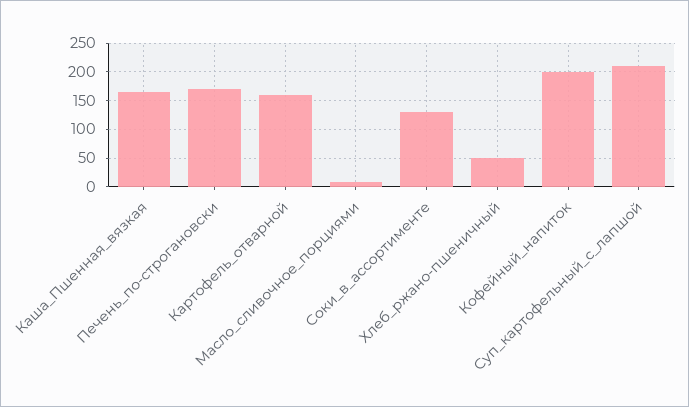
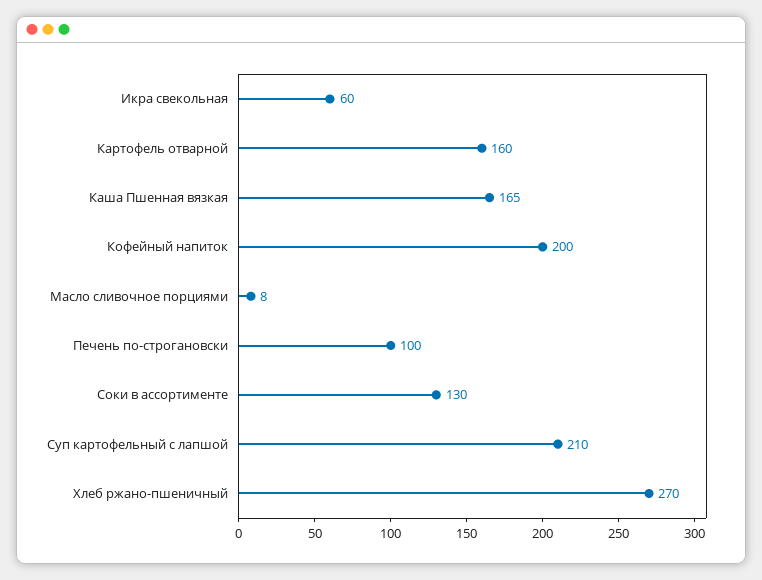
Печень_по-строгановски: 175 -> 100
Хлеб_ржано-пшеничный: 50 -> 270
Икра свекольная: none -> 60

